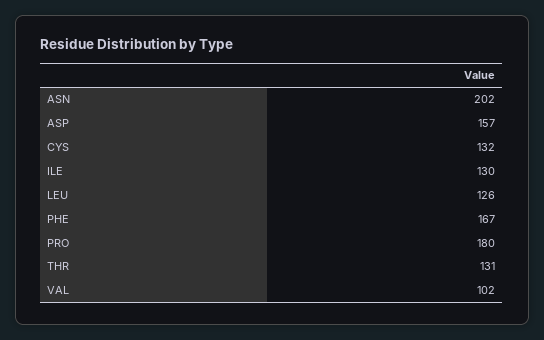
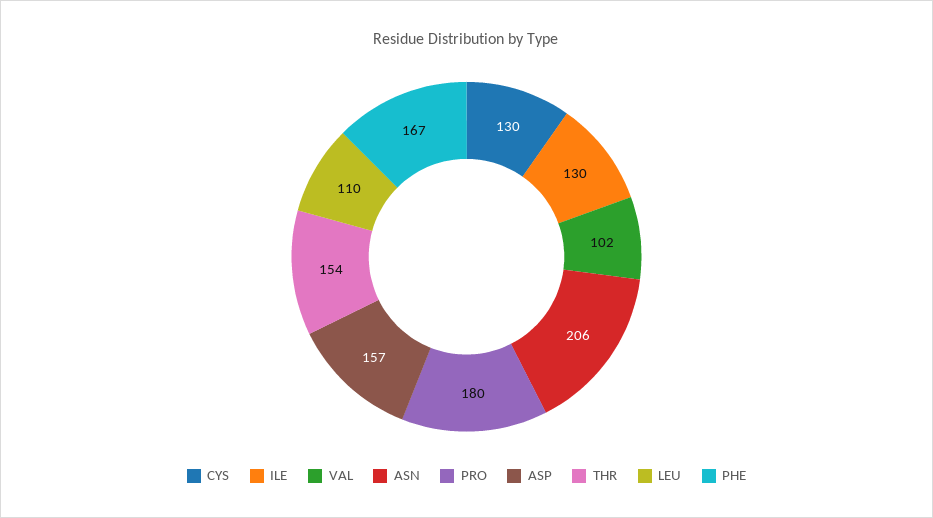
ASN: 202 -> 206
CYS: 132 -> 130
LEU: 126 -> 110
THR: 131 -> 154

